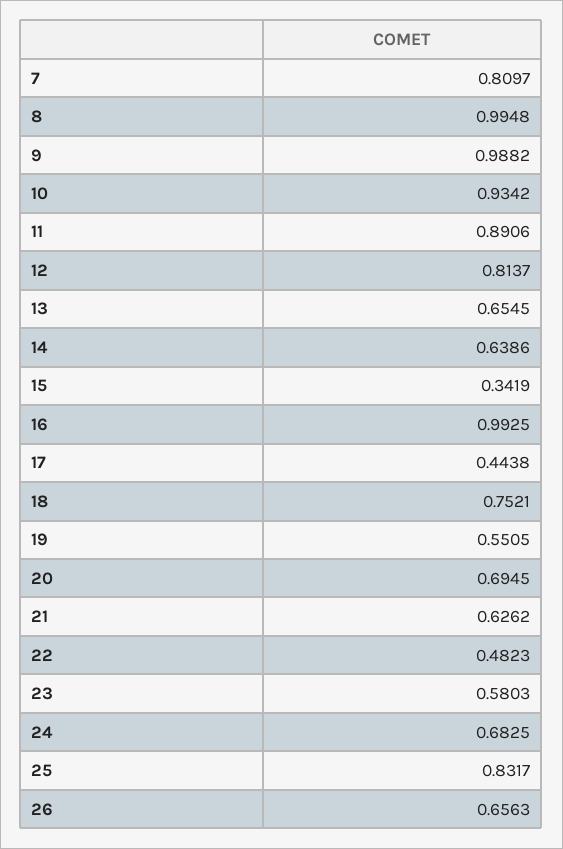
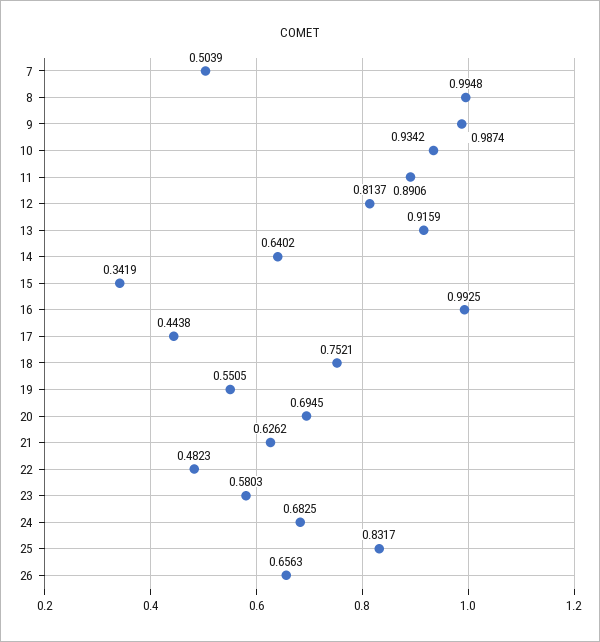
7: 0.8097 -> 0.5039
9: 0.9882 -> 0.9874
13: 0.6545 -> 0.9159
14: 0.6386 -> 0.6402

